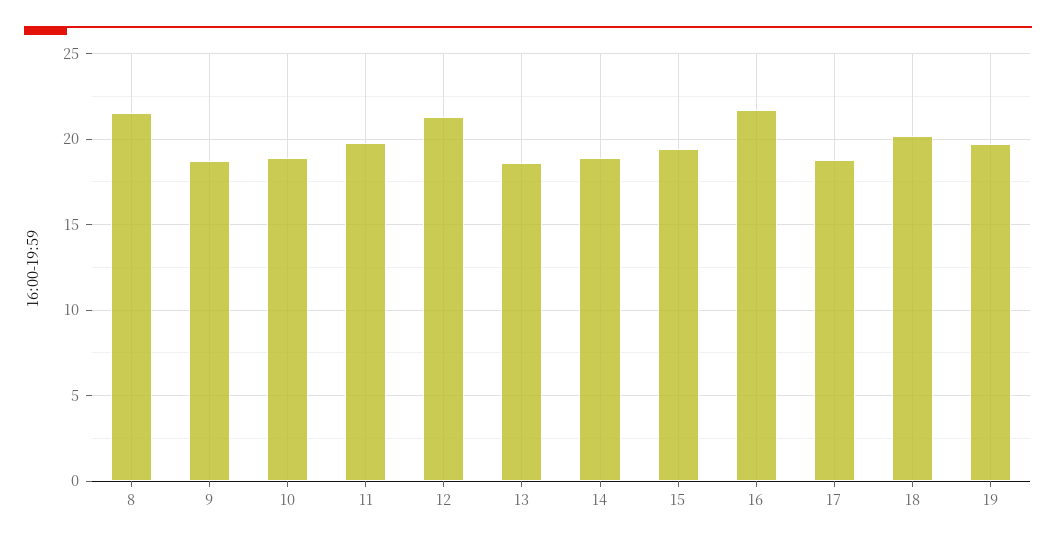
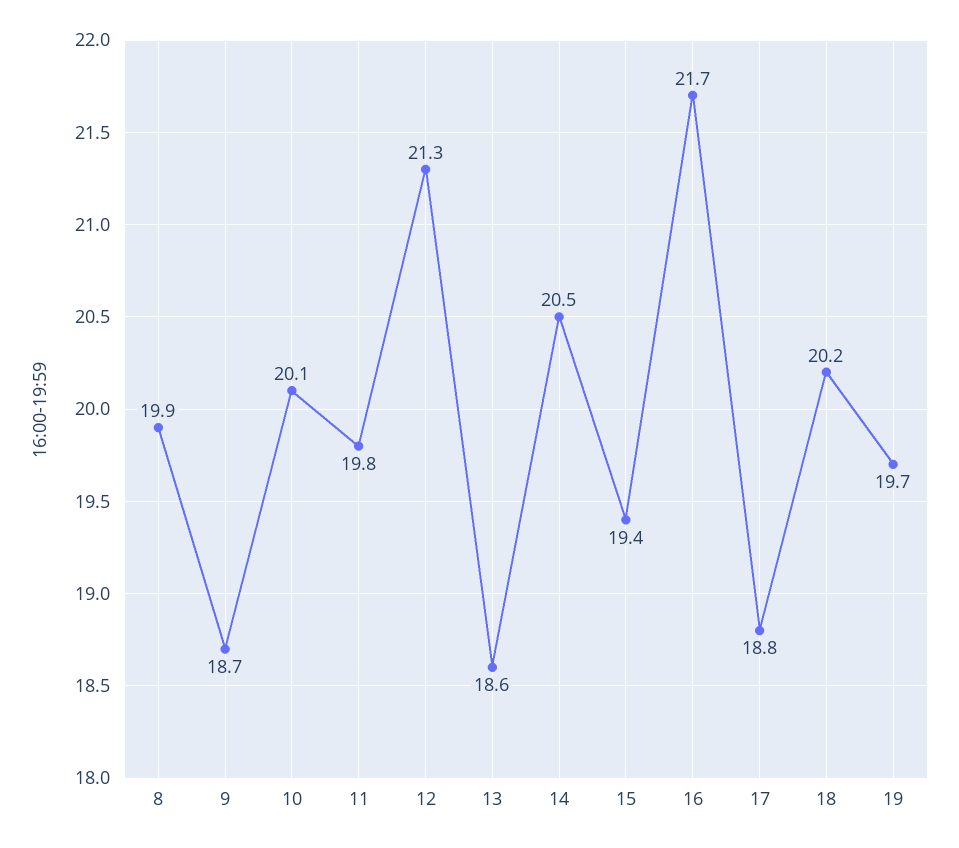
8: 21.5 -> 19.9
10: 19 -> 20.1
14: 19 -> 20.5

